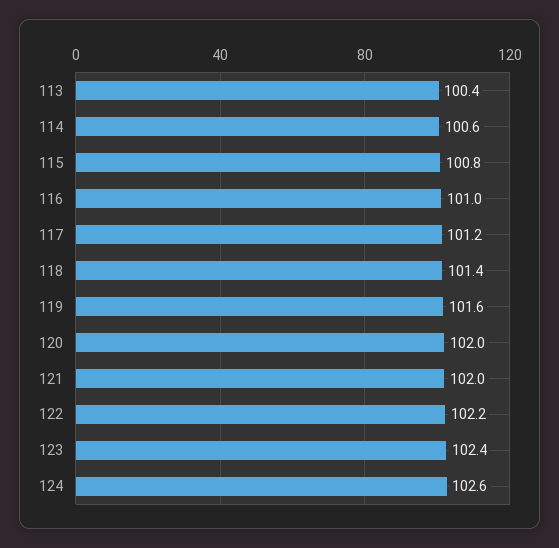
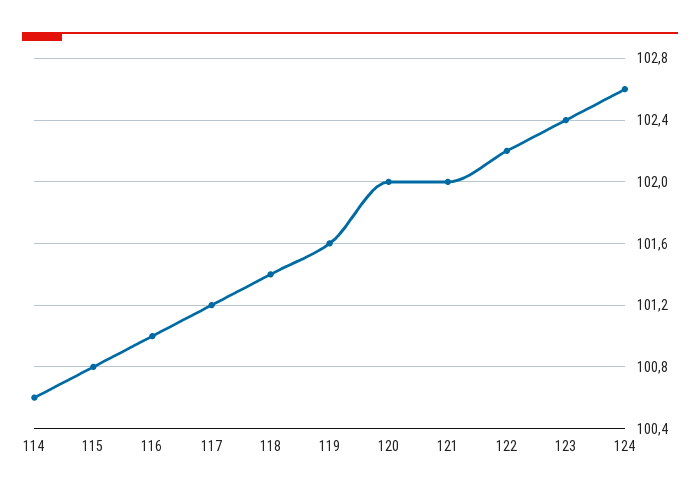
113: 100.4 -> none

